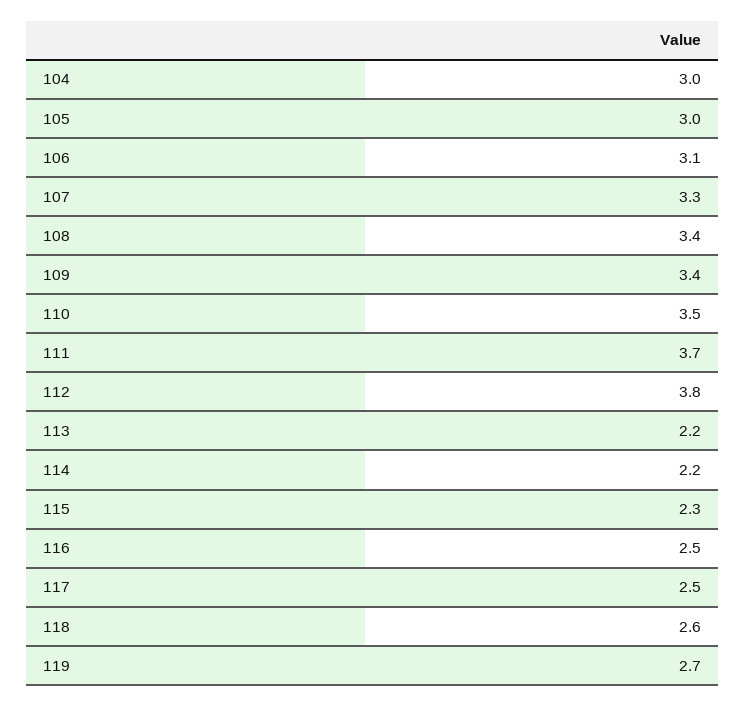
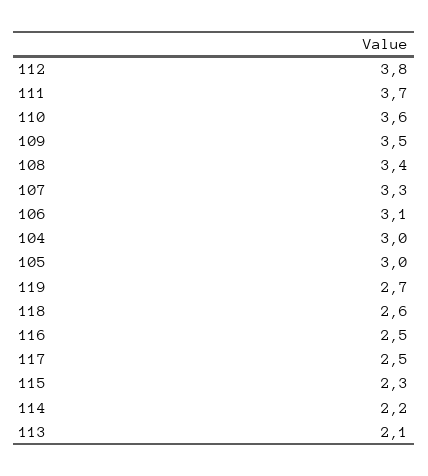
109: 3.4 -> 3.5
110: 3.5 -> 3.6
113: 2.2 -> 2.1

